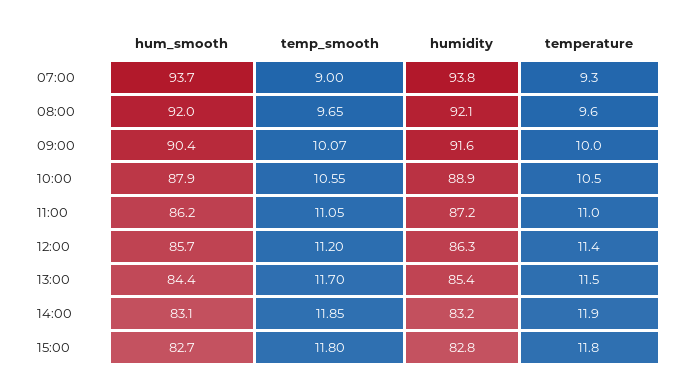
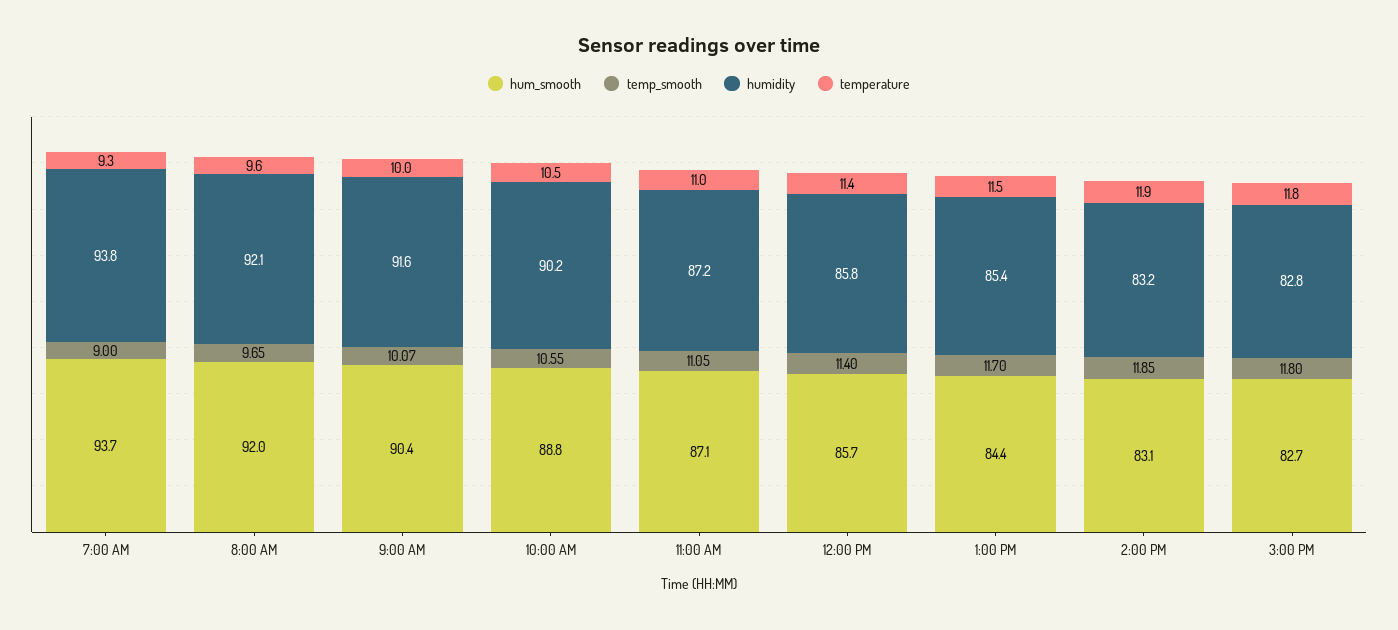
hum_smooth, 10:00: 87.9 -> 88.8
humidity, 10:00: 88.9 -> 90.2
hum_smooth, 11:00: 86.2 -> 87.1
temp_smooth, 12:00: 11.2 -> 11.4
humidity, 12:00: 86.3 -> 85.8

